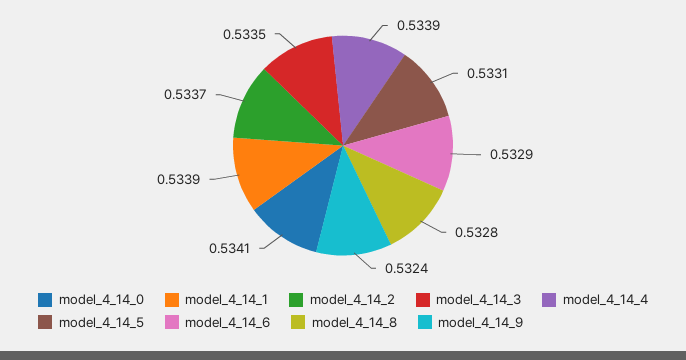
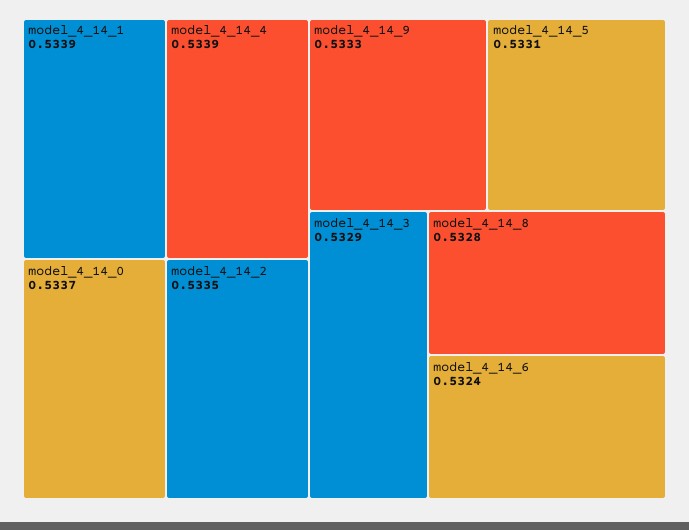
model_4_14_0: 0.5341 -> 0.5337
model_4_14_2: 0.5337 -> 0.5335
model_4_14_3: 0.5335 -> 0.5329
model_4_14_6: 0.5329 -> 0.5324
model_4_14_9: 0.5324 -> 0.5333

